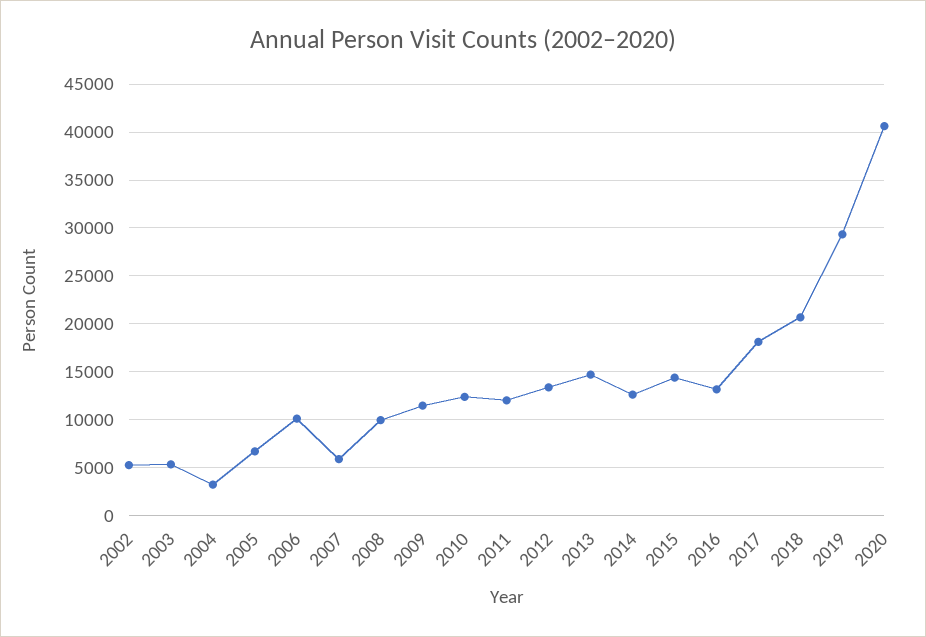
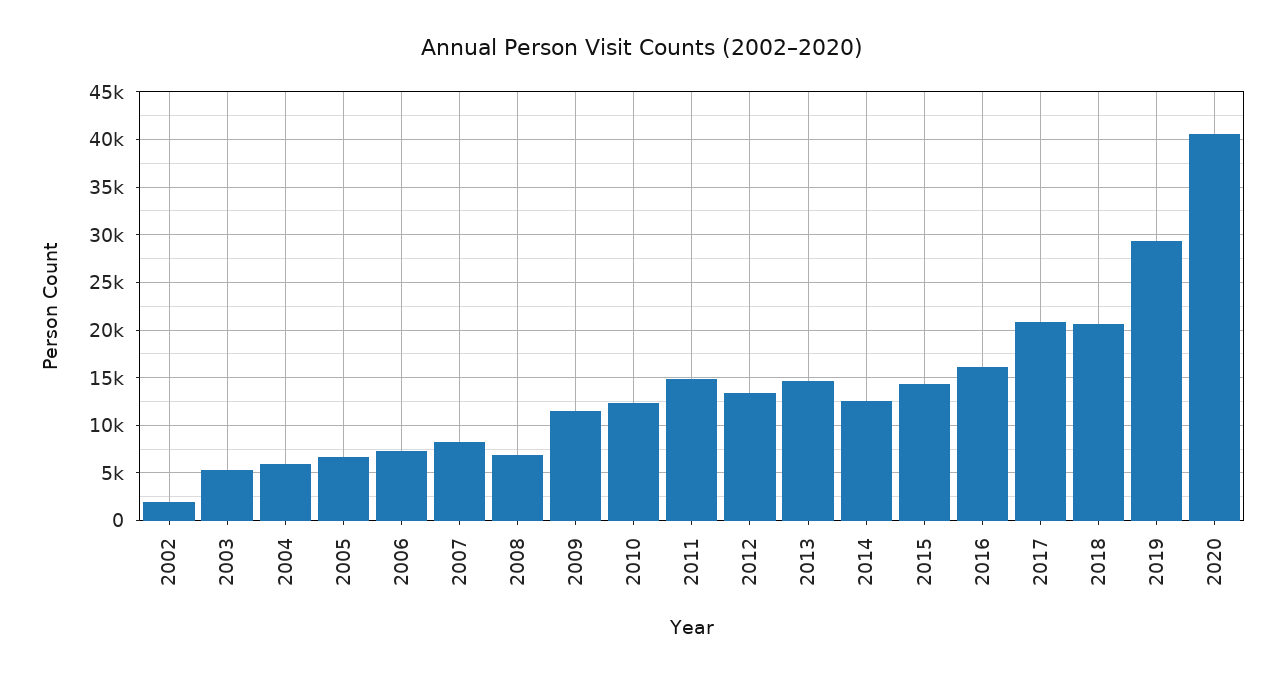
2002: 5000 -> 2000
2004: 3000 -> 6000
2006: 10000 -> 7000
2007: 6000 -> 8000
2008: 10000 -> 7000
2011: 12000 -> 15000
2016: 13000 -> 16000
2017: 18000 -> 21000

